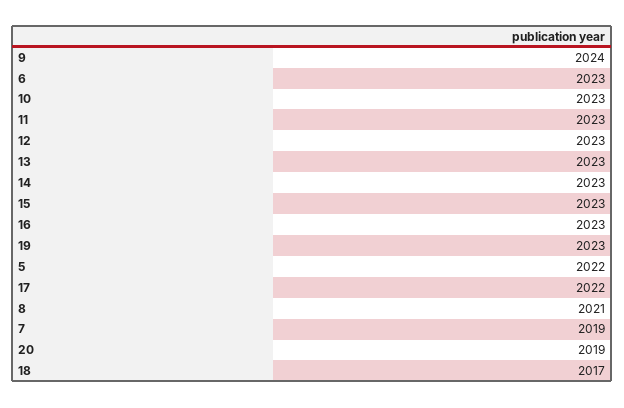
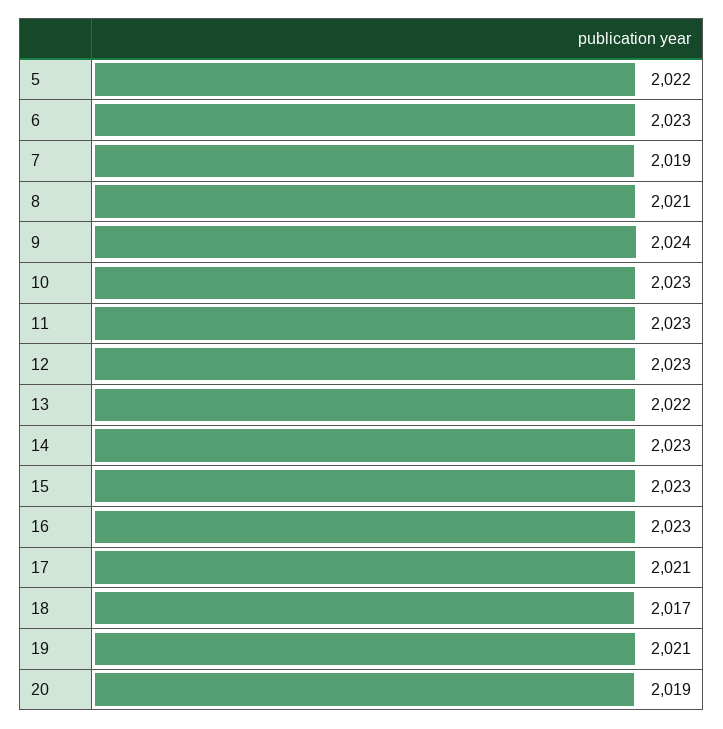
13: 2023 -> 2022
19: 2023 -> 2021
17: 2022 -> 2021

